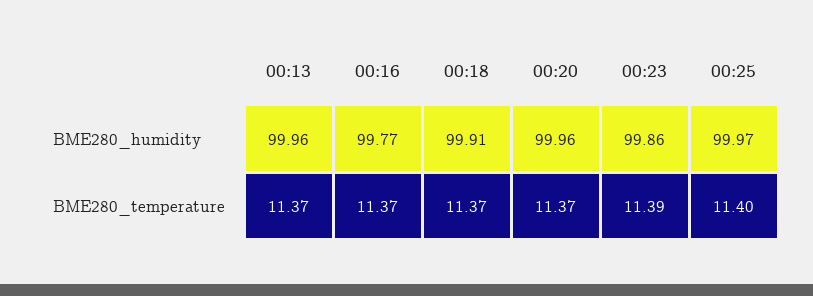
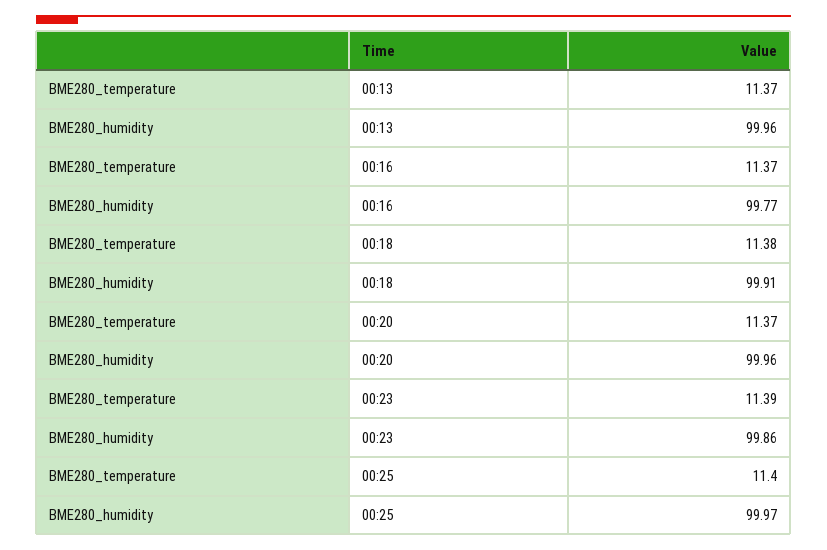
00:18, BME280_temperature: 11.37 -> 11.38

